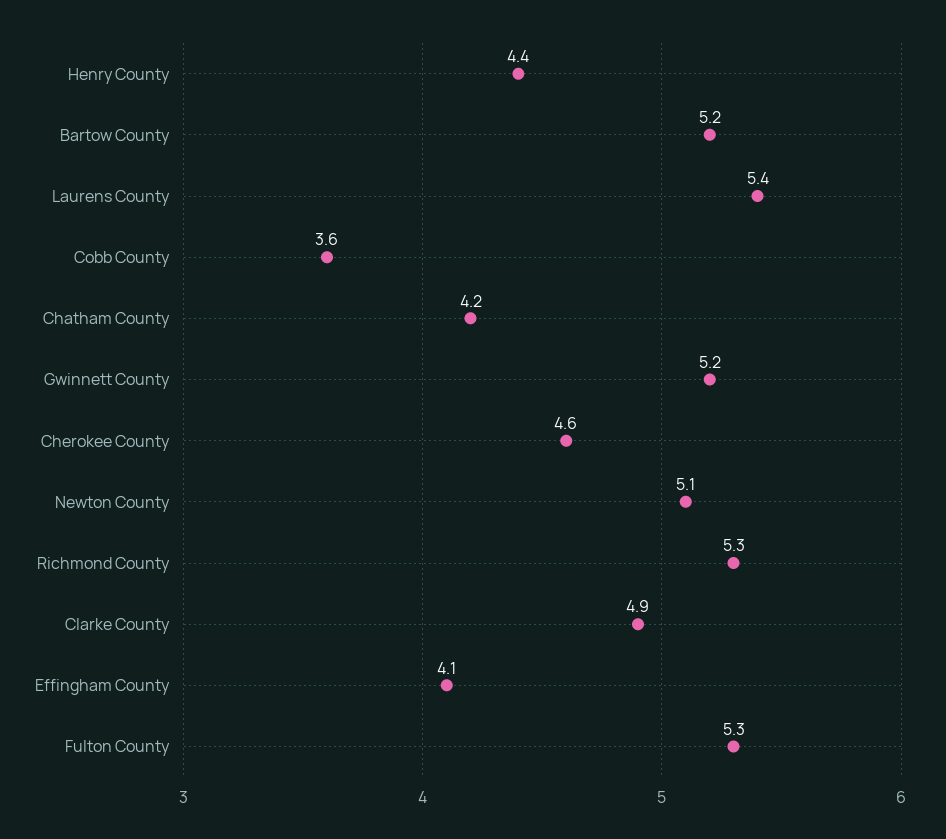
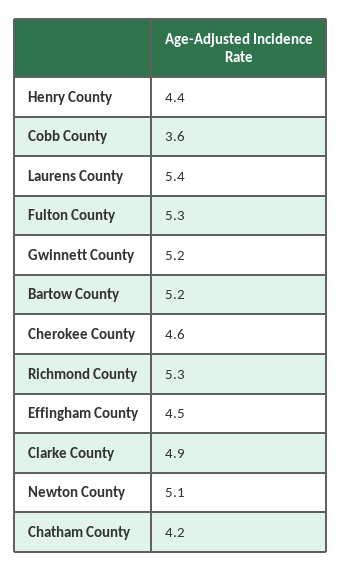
Effingham County: 4.1 -> 4.5

